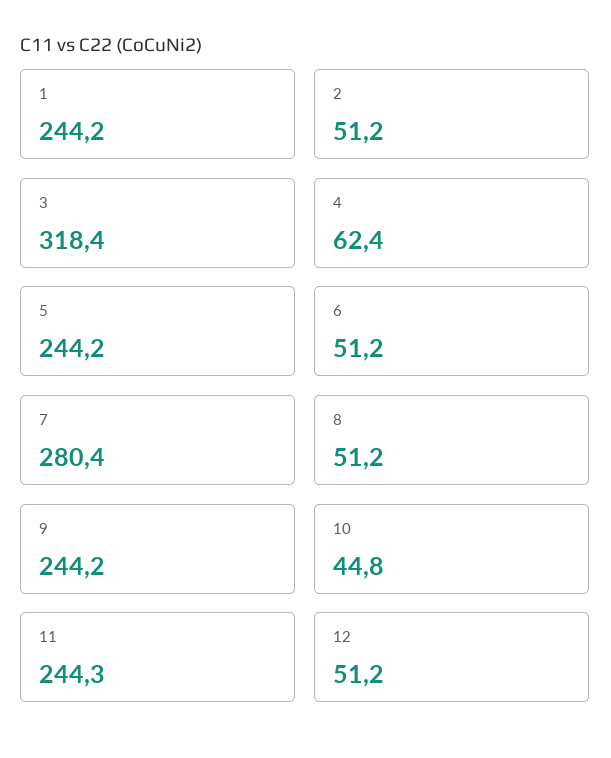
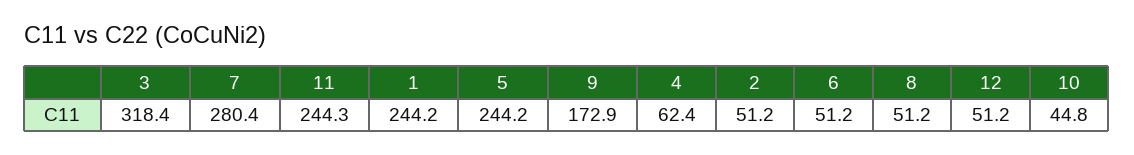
9: 244.2 -> 172.9

